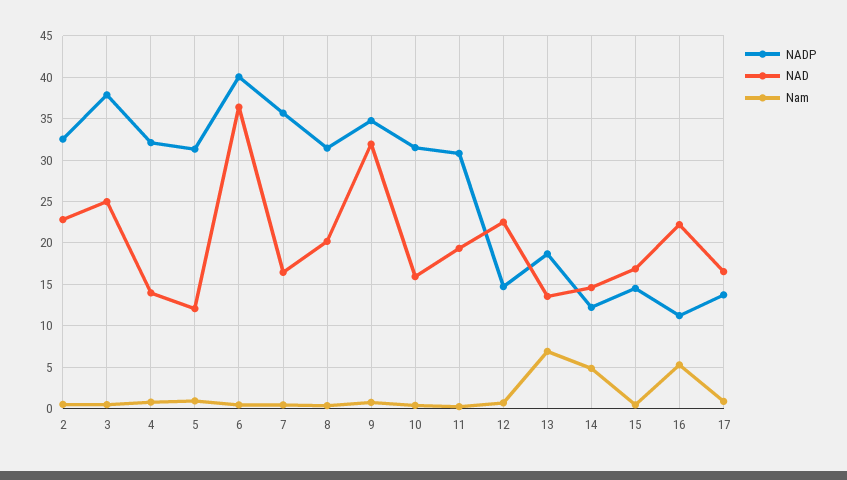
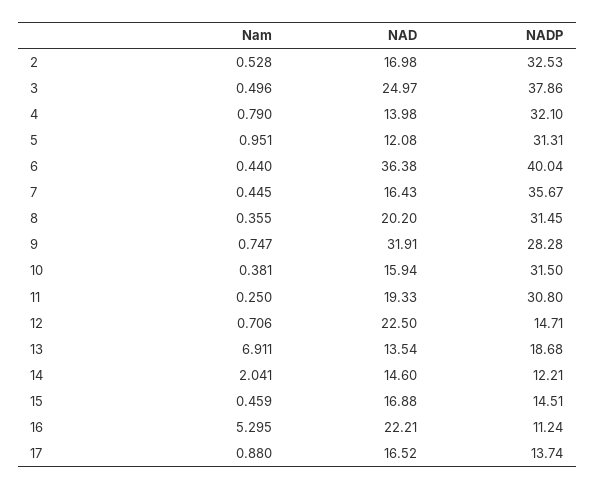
NAD, 2: 23 -> 16.98
NADP, 9: 35 -> 28.28
Nam, 14: 5 -> 2.041

